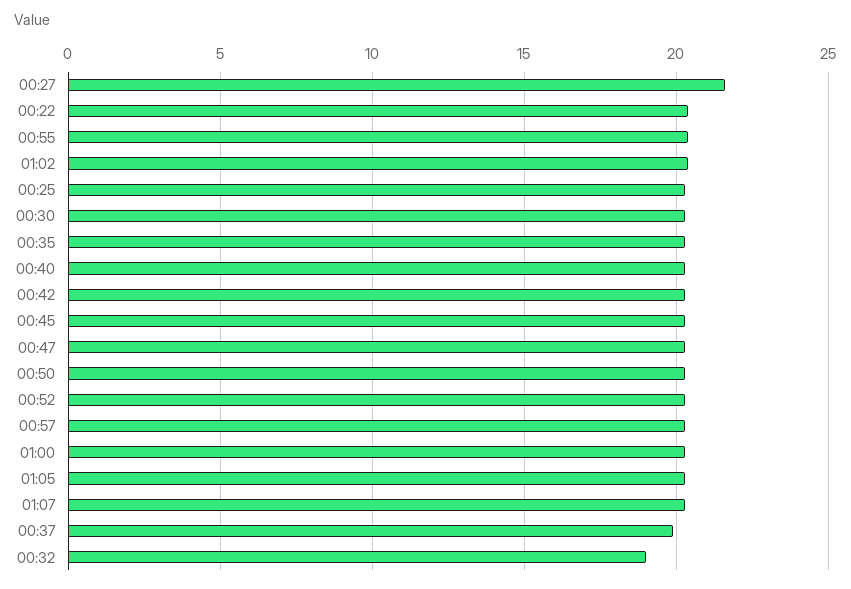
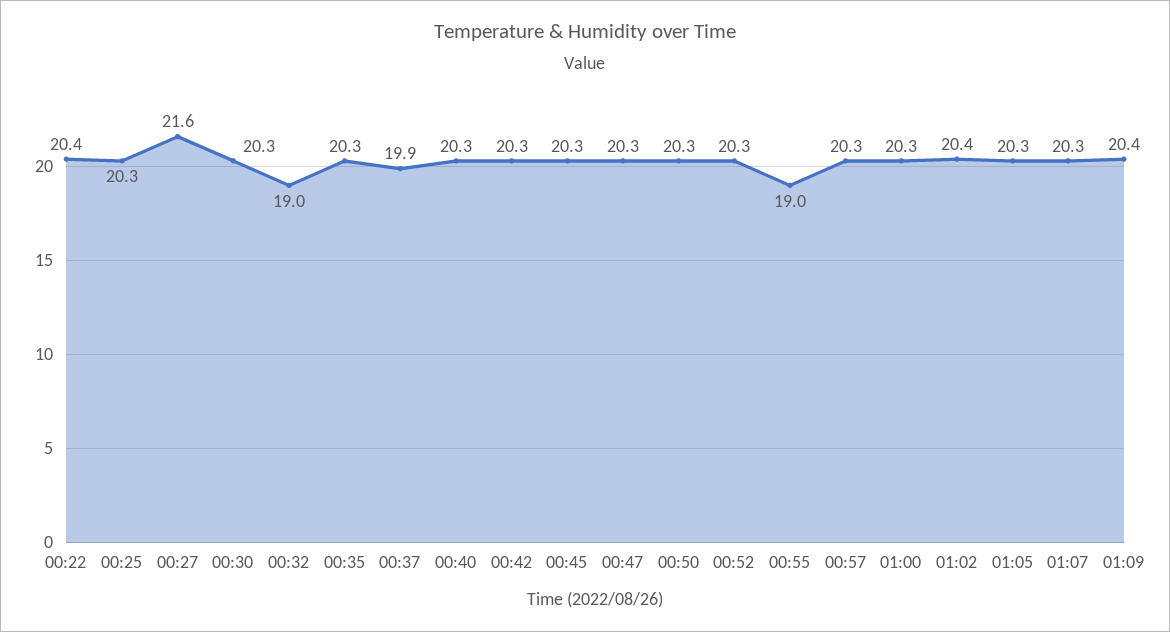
00:55: 20.5 -> 19
01:09: none -> 20.4

